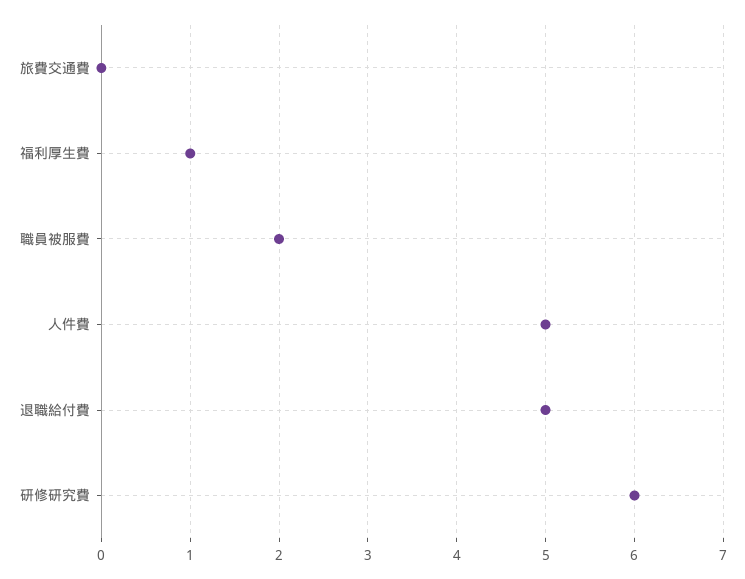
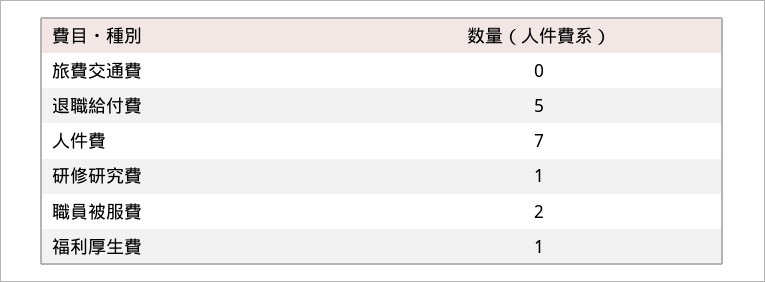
人件費: 5 -> 7
研修研究費: 6 -> 1

